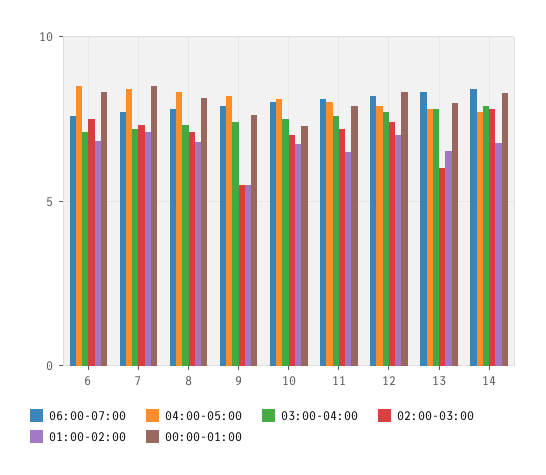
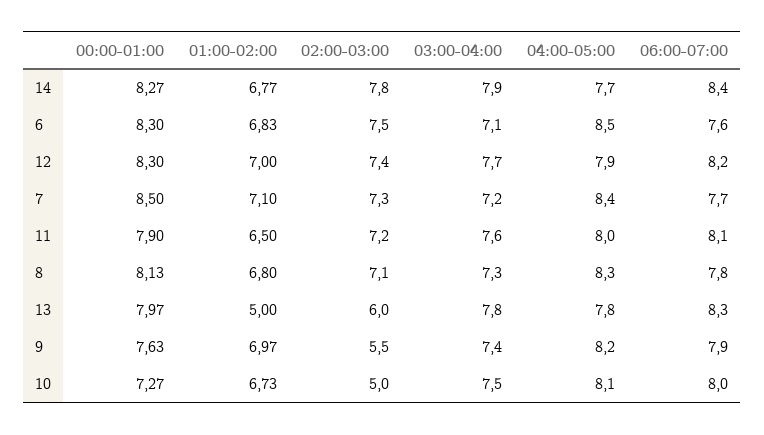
01:00-02:00, 9: 5.5 -> 6.97
02:00-03:00, 10: 7 -> 5
01:00-02:00, 13: 6.5 -> 5

